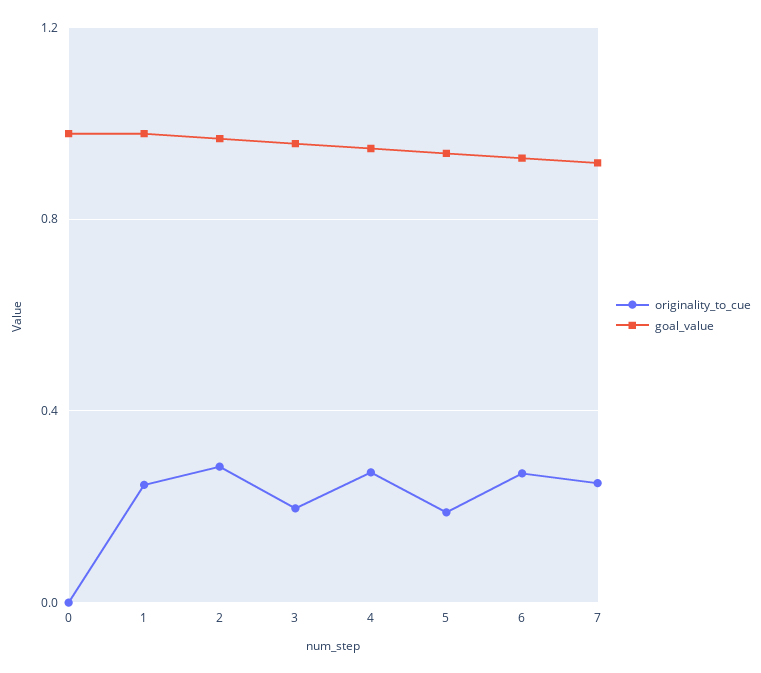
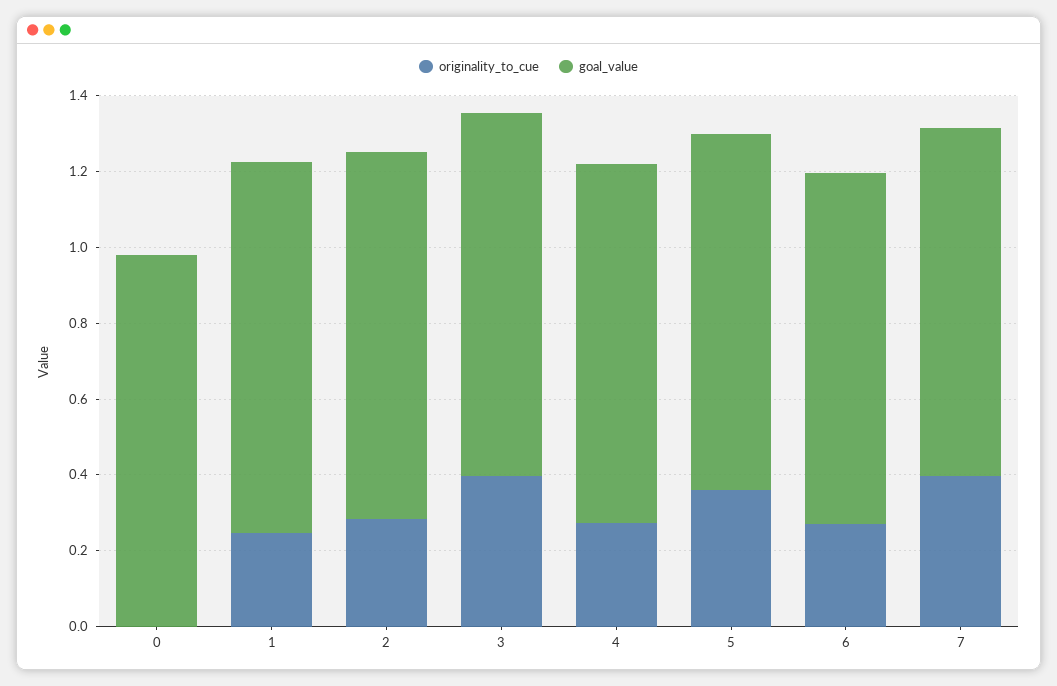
originality_to_cue, 3: 0.2 -> 0.4
originality_to_cue, 5: 0.2 -> 0.35
originality_to_cue, 7: 0.25 -> 0.4

